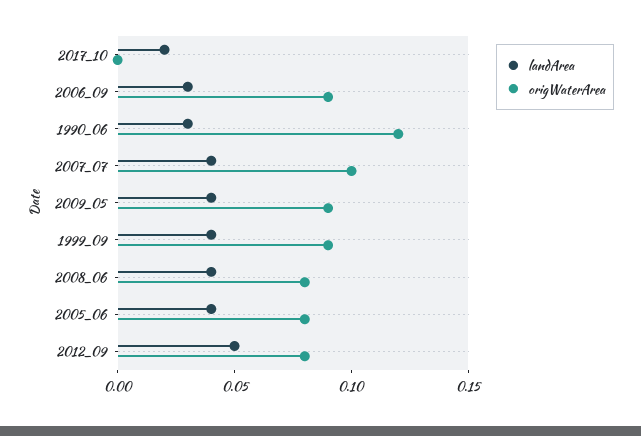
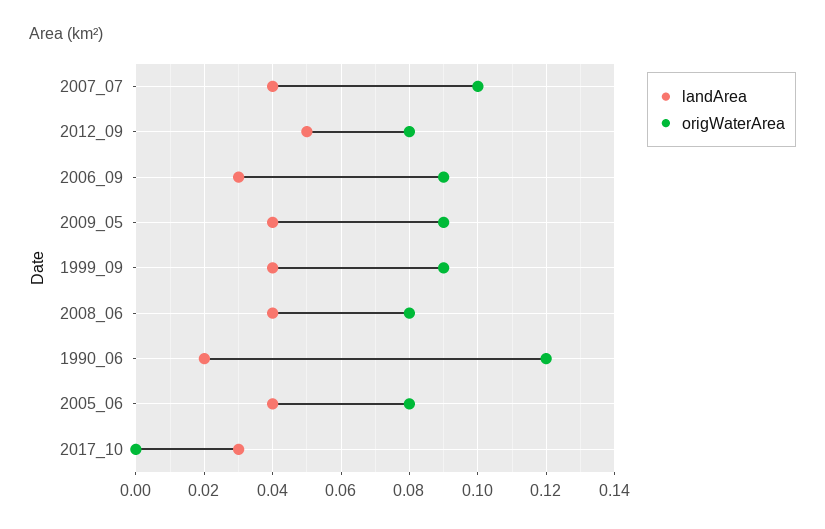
landArea, 2017_10: 0.02 -> 0.03
landArea, 1990_06: 0.03 -> 0.02

